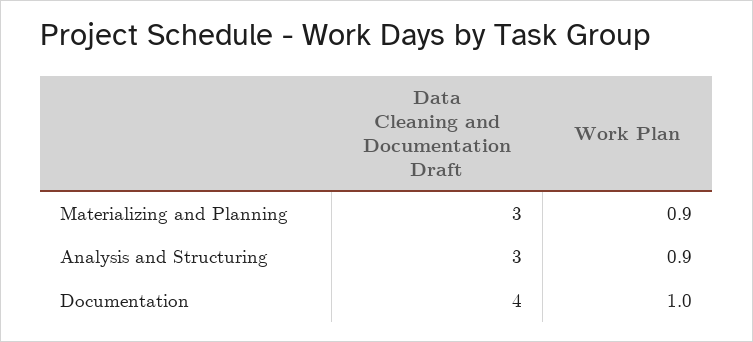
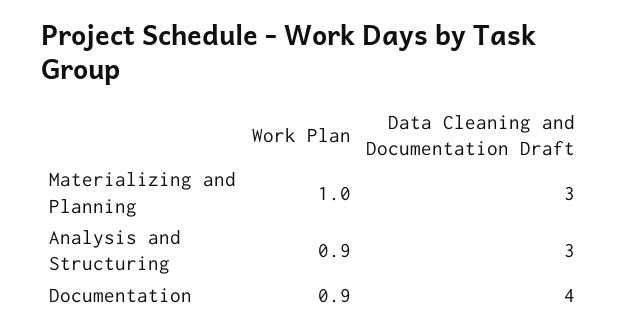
Work Plan, Materializing and Planning: 0.9 -> 1
Work Plan, Documentation: 1 -> 0.9

